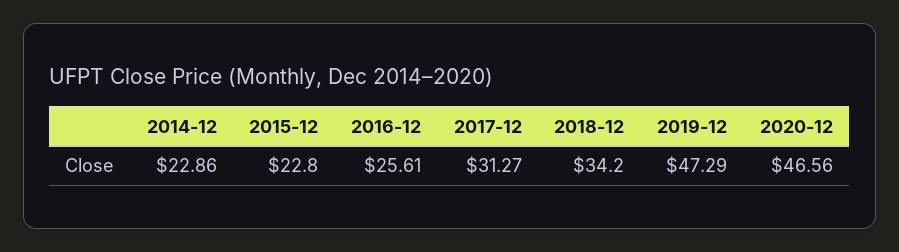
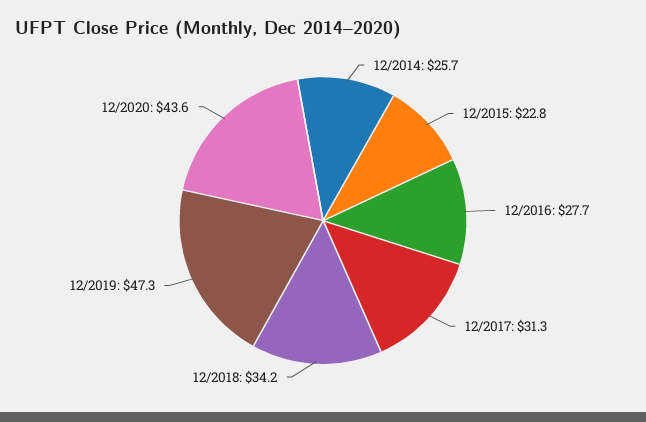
2014-12: 22.86 -> 25.7
2016-12: 25.61 -> 27.7
2020-12: 46.56 -> 43.6

